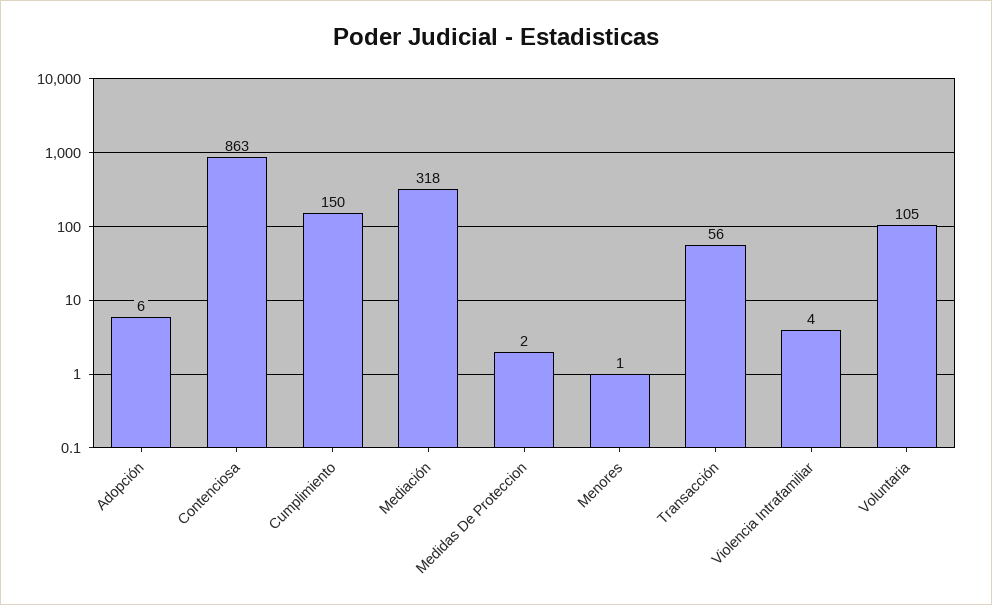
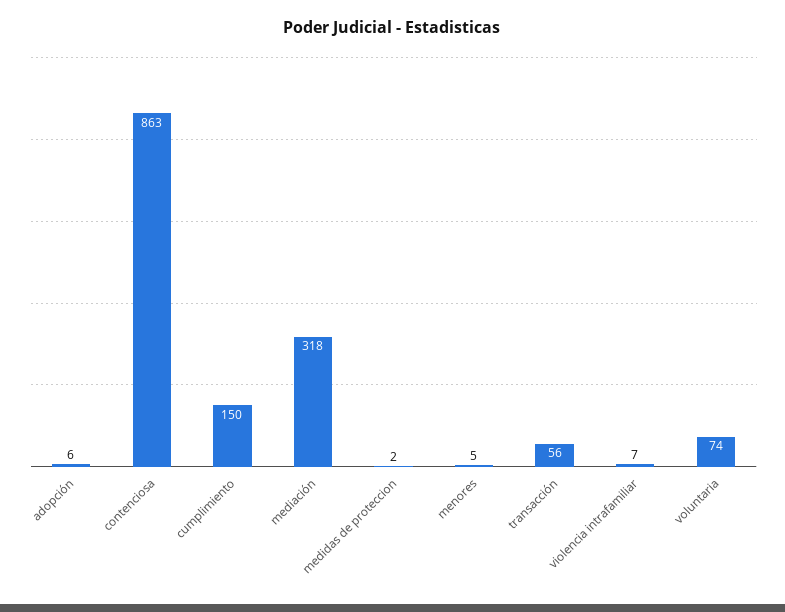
Menores: 1 -> 5
Violencia Intrafamiliar: 4 -> 7
Voluntaria: 105 -> 74

